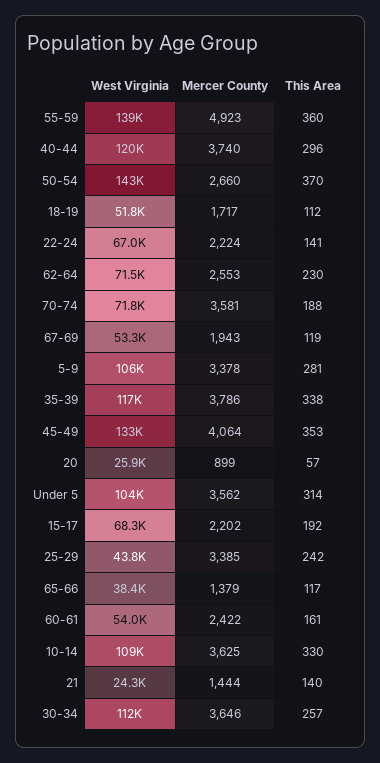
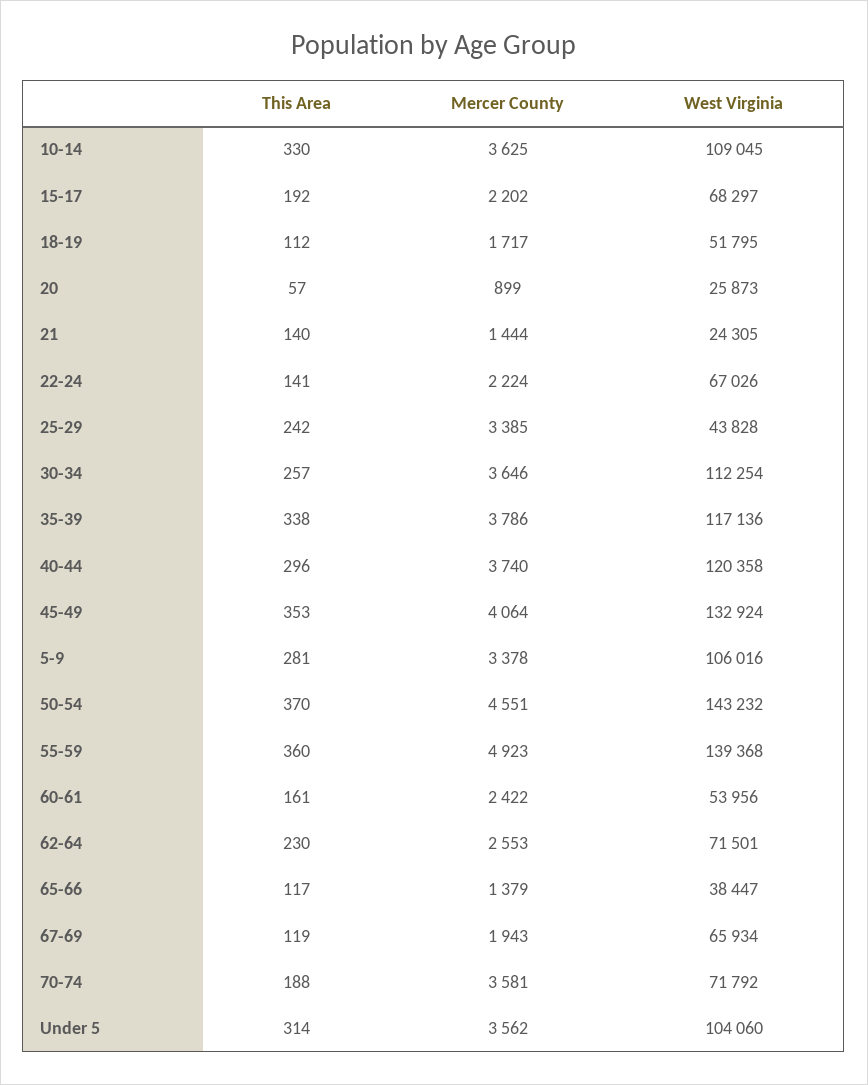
Mercer County, 50-54: 2660 -> 4551
West Virginia, 67-69: 53300 -> 65934

